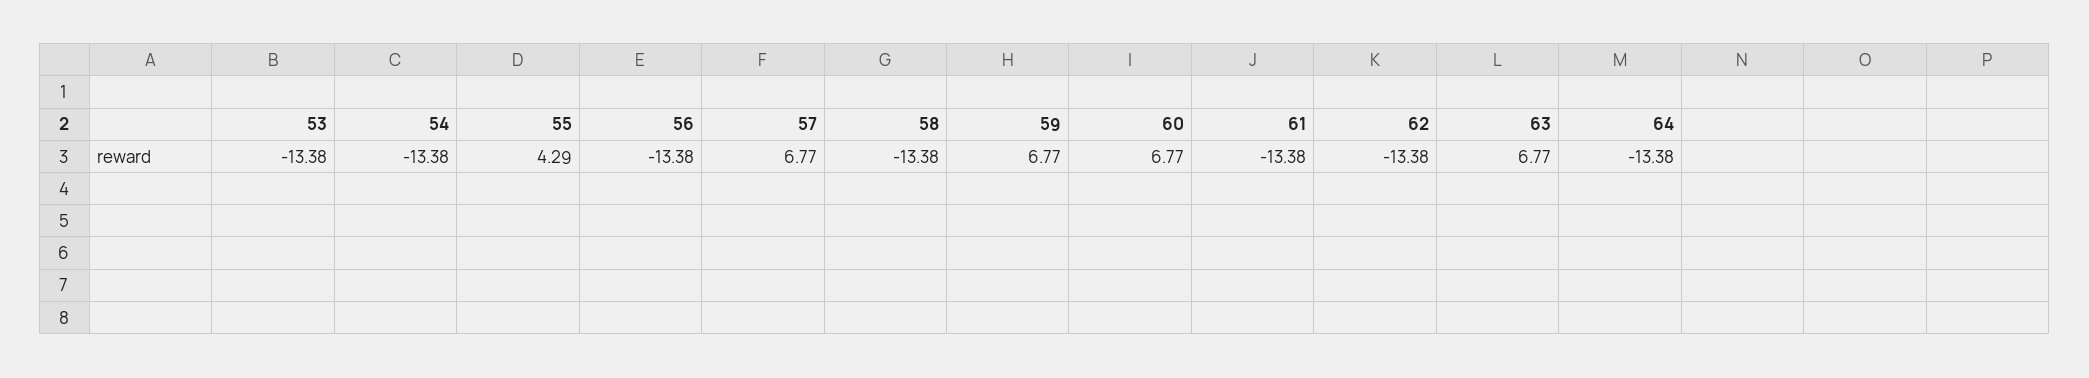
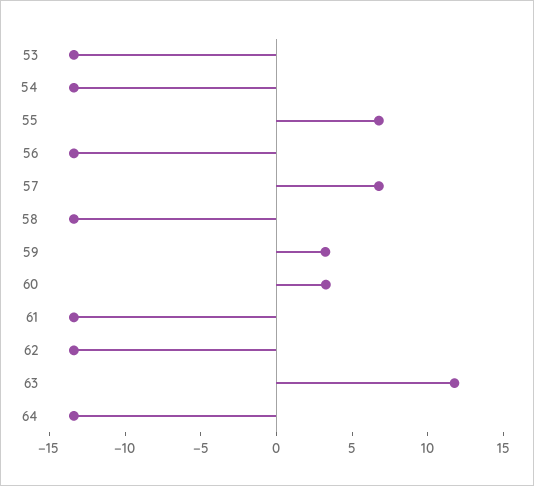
55: 4.29 -> 7
59: 6.77 -> 3
60: 6.77 -> 3
63: 6.77 -> 12

